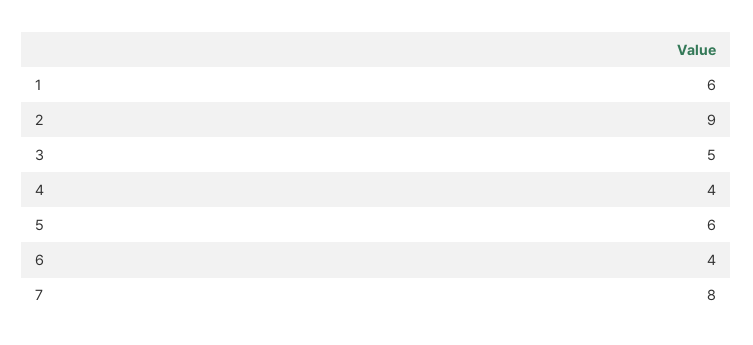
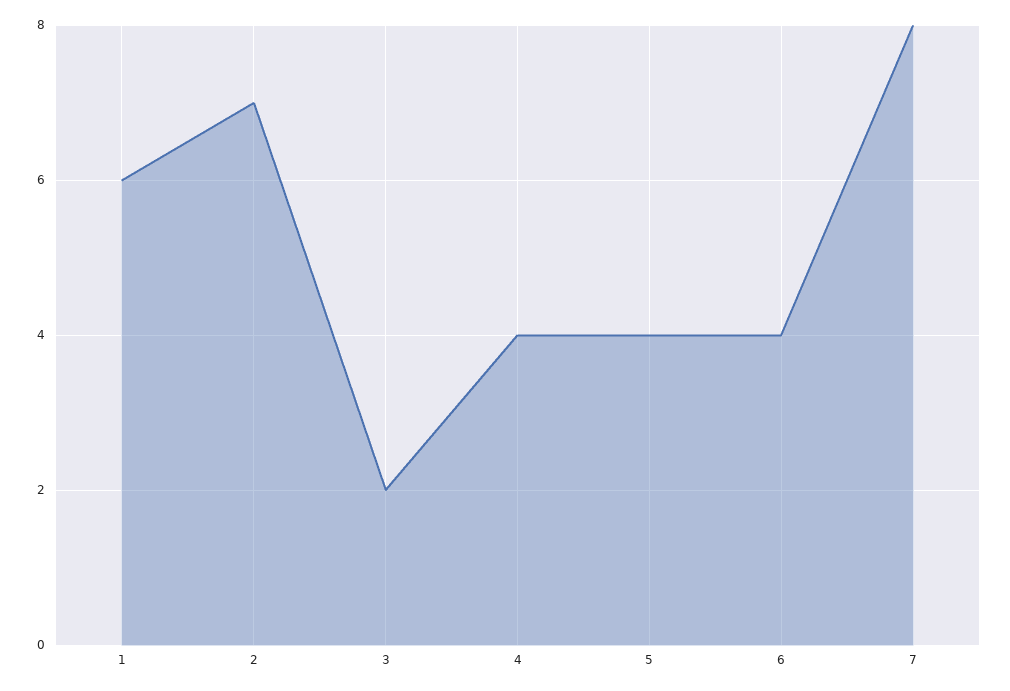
2: 9 -> 7
3: 5 -> 2
5: 6 -> 4

